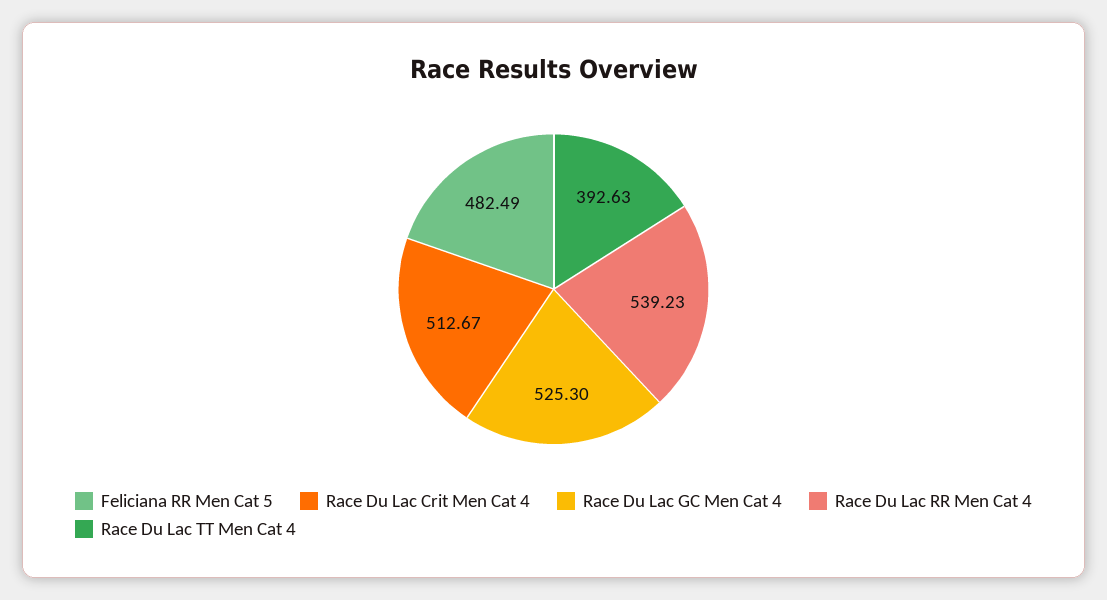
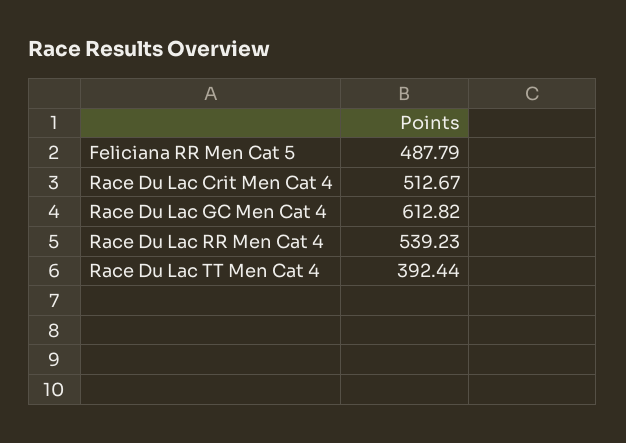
Feliciana RR Men Cat 5: 482.49 -> 487.79
Race Du Lac GC Men Cat 4: 525.3 -> 612.82
Race Du Lac TT Men Cat 4: 392.63 -> 392.44

